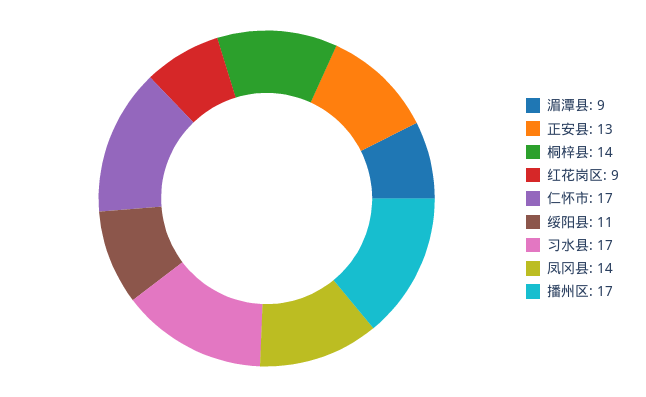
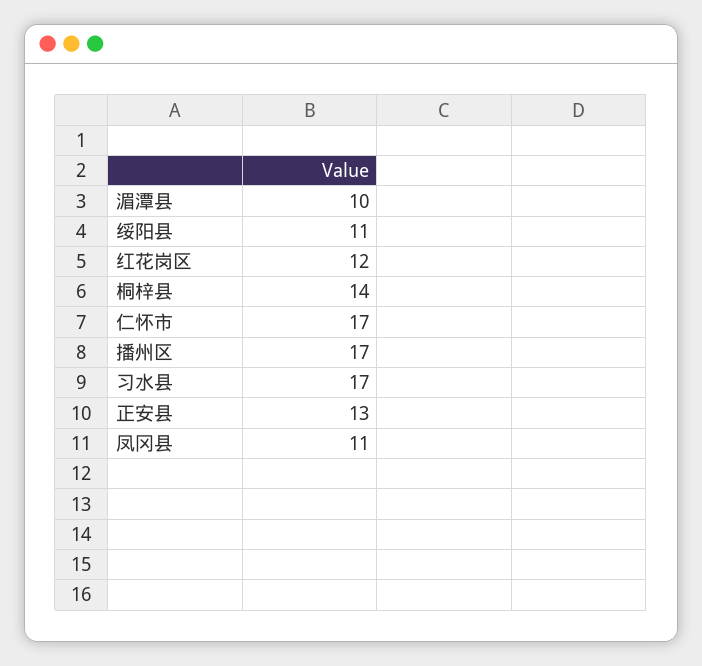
湄潭县: 9 -> 10
红花岗区: 9 -> 12
凤冈县: 14 -> 11

